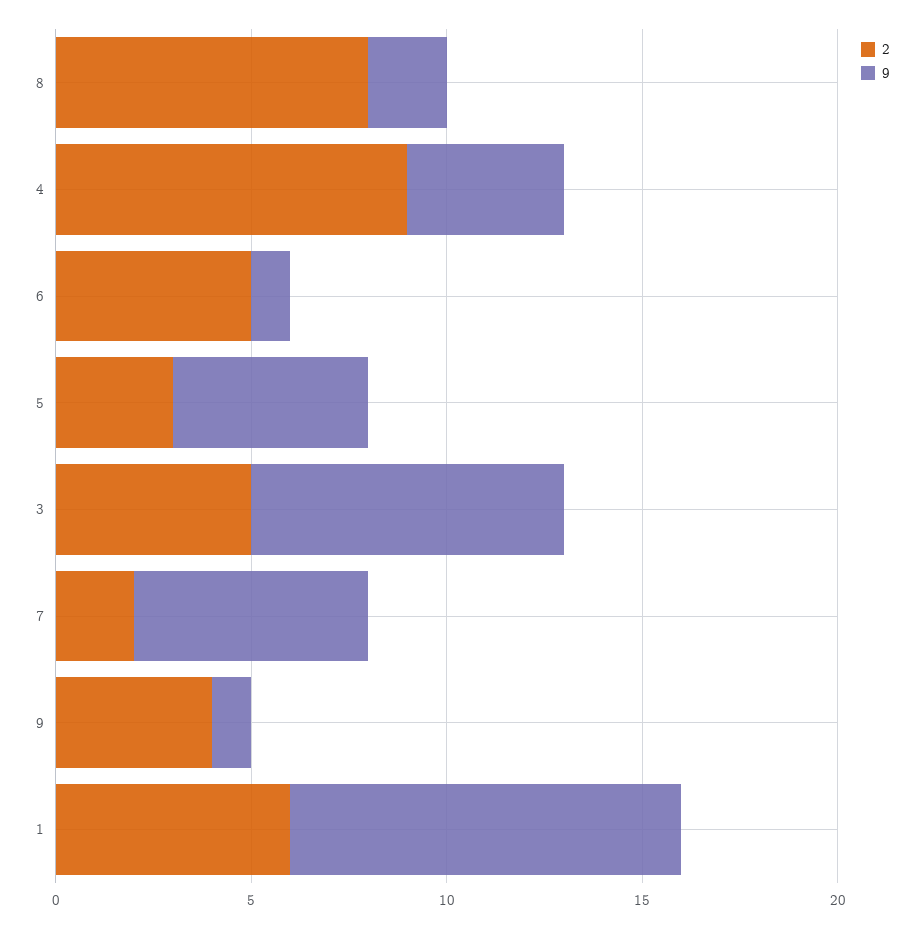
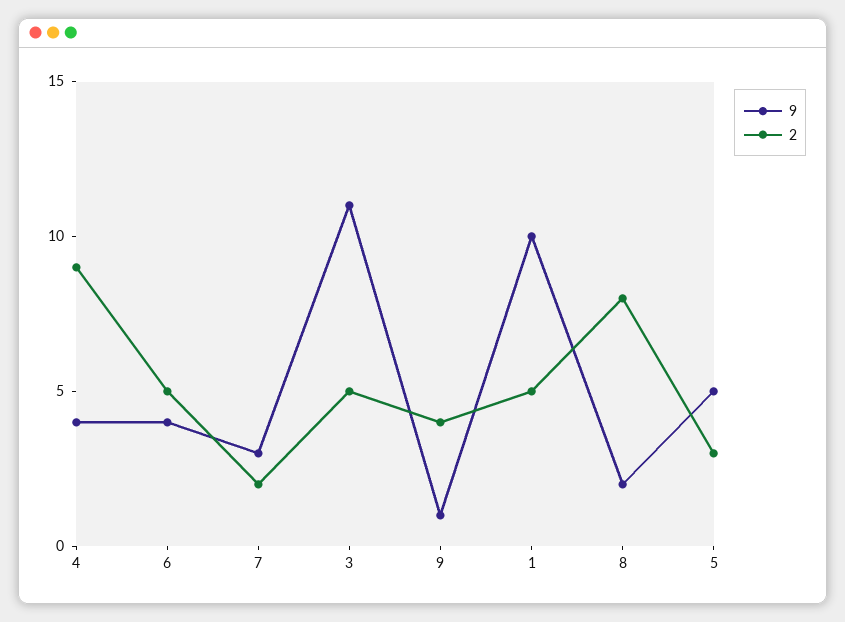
9, 6: 1 -> 4
9, 3: 8 -> 11
9, 7: 6 -> 3
2, 1: 6 -> 5

